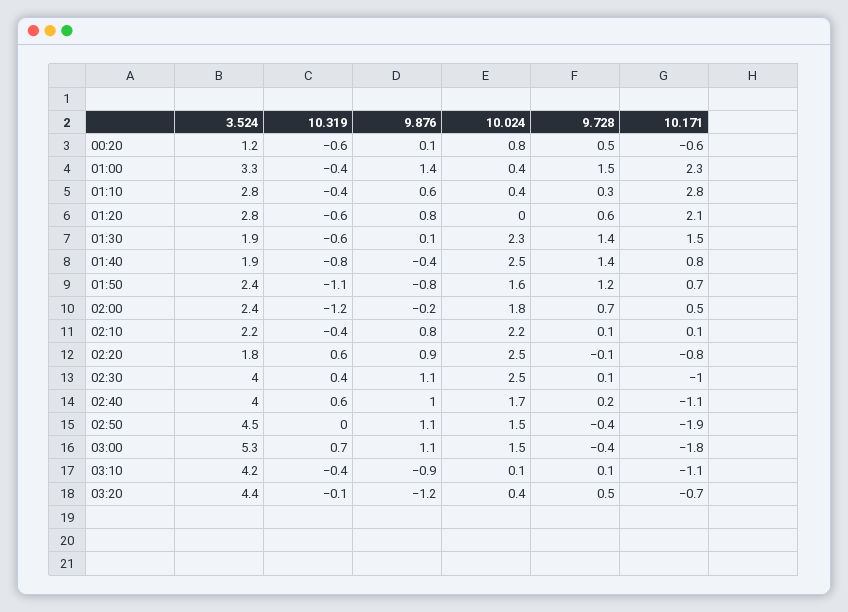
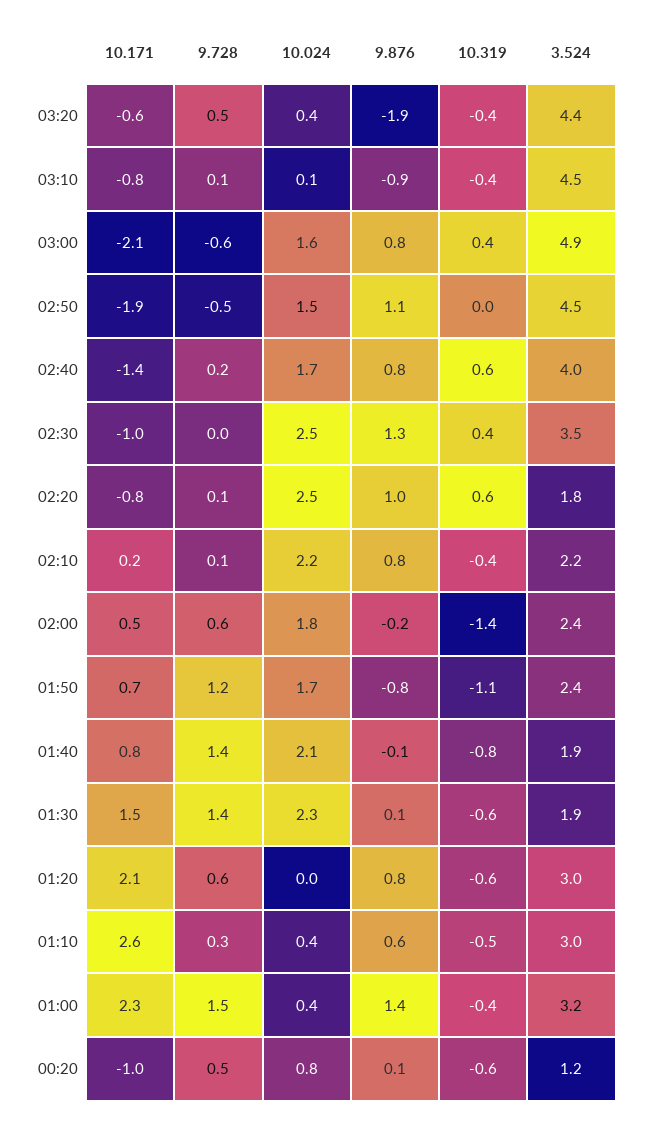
10.171, 00:20: -0.6 -> -1
3.524, 01:00: 3.3 -> 3.2
3.524, 01:10: 2.8 -> 3
10.319, 01:10: -0.4 -> -0.5
10.171, 01:10: 2.8 -> 2.6
3.524, 01:20: 2.8 -> 3
9.876, 01:40: -0.4 -> -0.1
10.024, 01:40: 2.5 -> 2.1
10.024, 01:50: 1.6 -> 1.7
10.319, 02:00: -1.2 -> -1.4
9.728, 02:00: 0.7 -> 0.6
10.171, 02:10: 0.1 -> 0.2
9.876, 02:20: 0.9 -> 1
9.728, 02:20: -0.1 -> 0.1
3.524, 02:30: 4 -> 3.5
9.876, 02:30: 1.1 -> 1.3
9.728, 02:30: 0.1 -> 0
9.876, 02:40: 1 -> 0.8
10.171, 02:40: -1.1 -> -1.4
9.728, 02:50: -0.4 -> -0.5
3.524, 03:00: 5.3 -> 4.9
10.319, 03:00: 0.7 -> 0.4
9.876, 03:00: 1.1 -> 0.8
10.024, 03:00: 1.5 -> 1.6
9.728, 03:00: -0.4 -> -0.6
10.171, 03:00: -1.8 -> -2.1
3.524, 03:10: 4.2 -> 4.5
10.171, 03:10: -1.1 -> -0.8
10.319, 03:20: -0.1 -> -0.4
9.876, 03:20: -1.2 -> -1.9
10.171, 03:20: -0.7 -> -0.6

